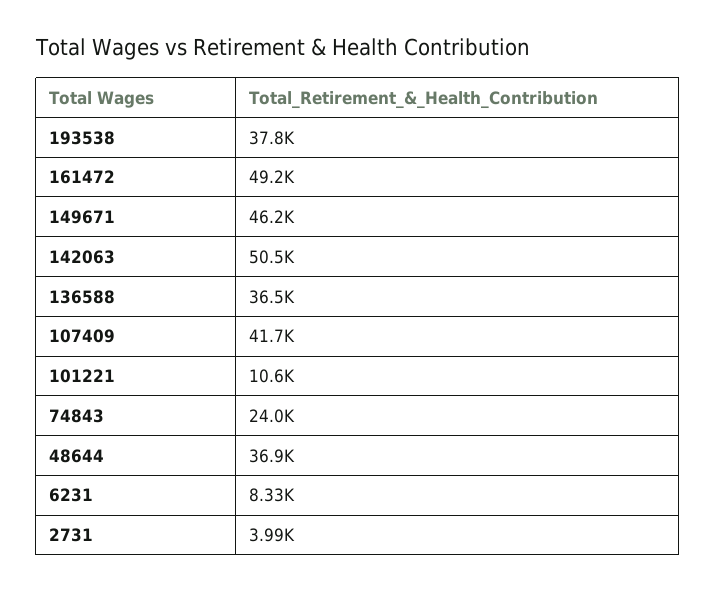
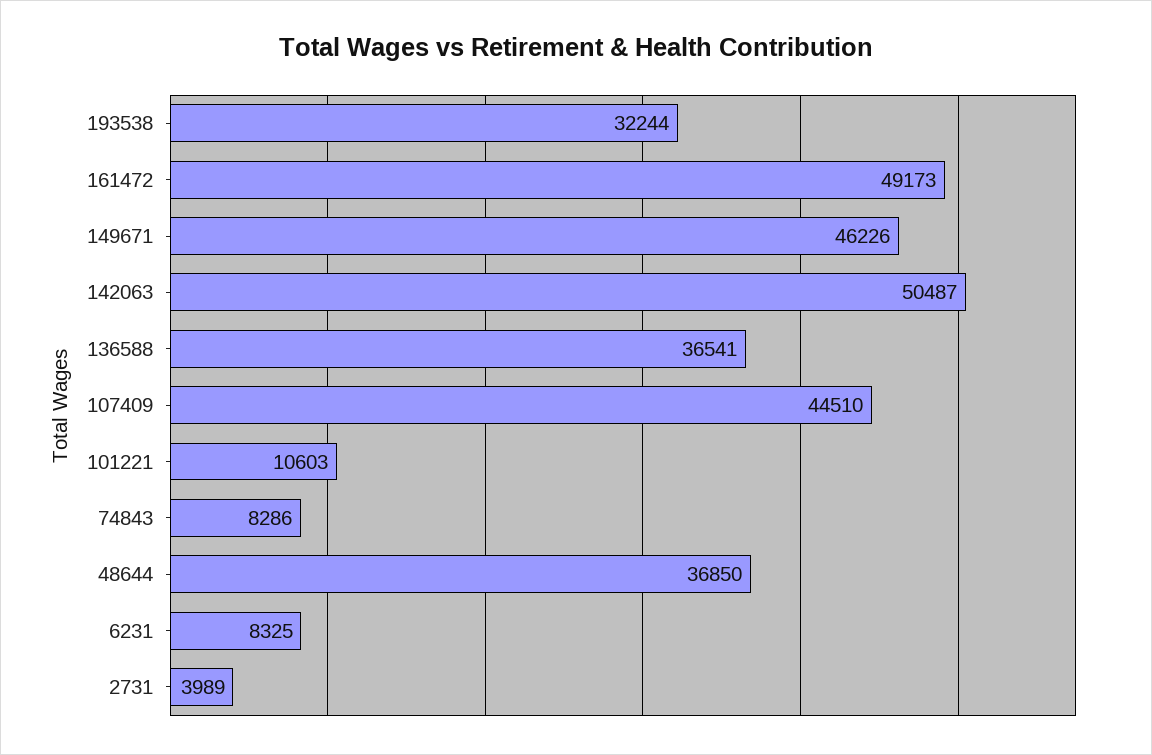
193538: 37800 -> 32244
107409: 41700 -> 44510
74843: 24000 -> 8286

